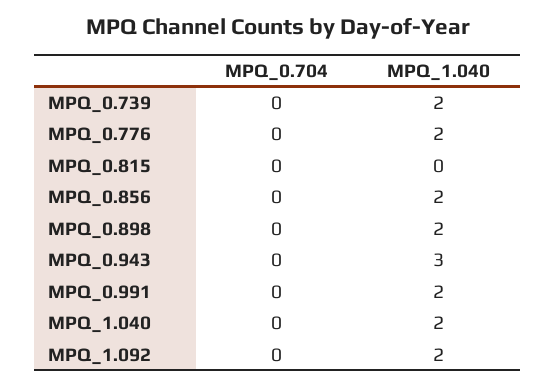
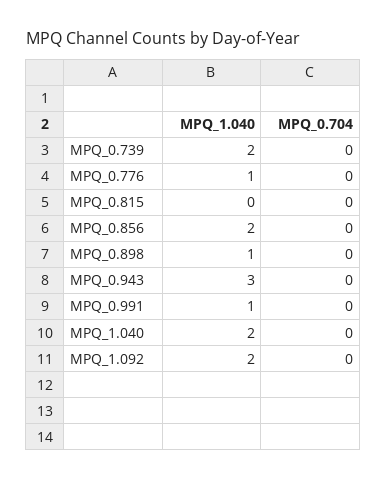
MPQ_1.040, MPQ_0.776: 2 -> 1
MPQ_1.040, MPQ_0.898: 2 -> 1
MPQ_1.040, MPQ_0.991: 2 -> 1

